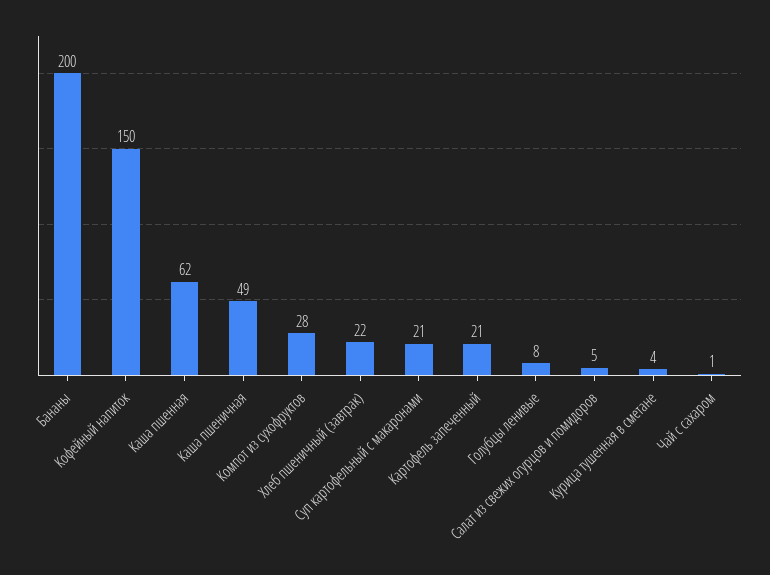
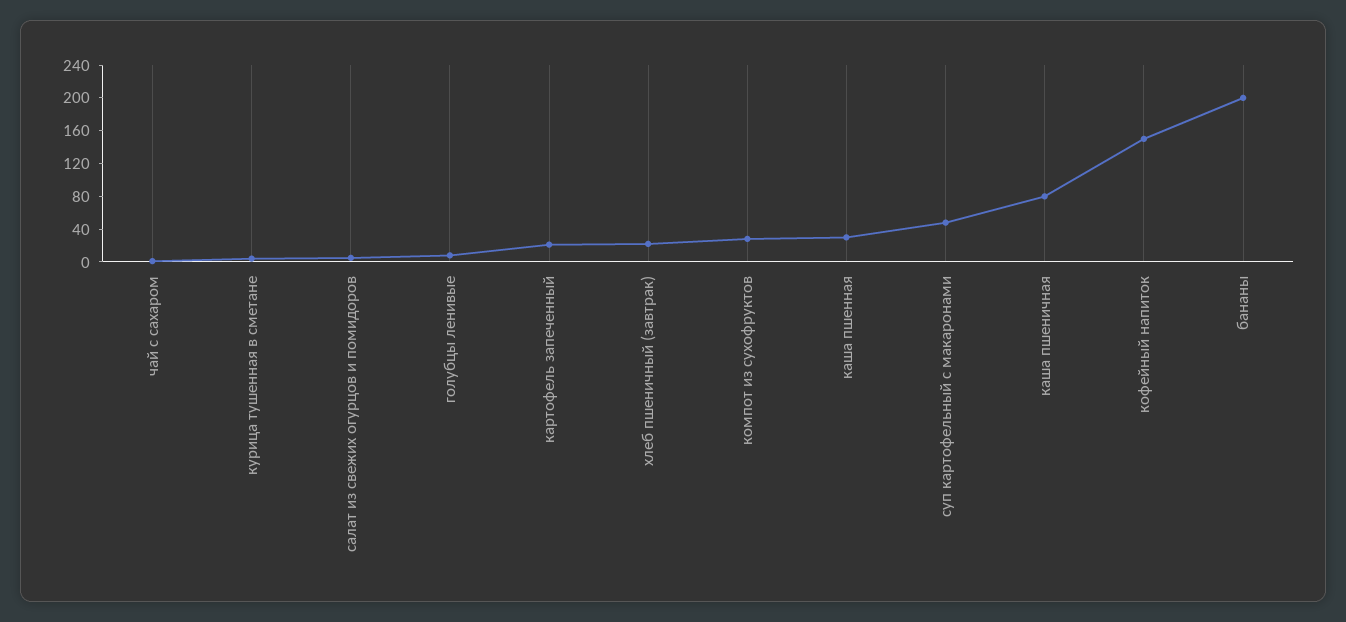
Каша пшенная: 62 -> 30
Каша пшеничная: 49 -> 80
Суп картофельный с макаронами: 21 -> 50

